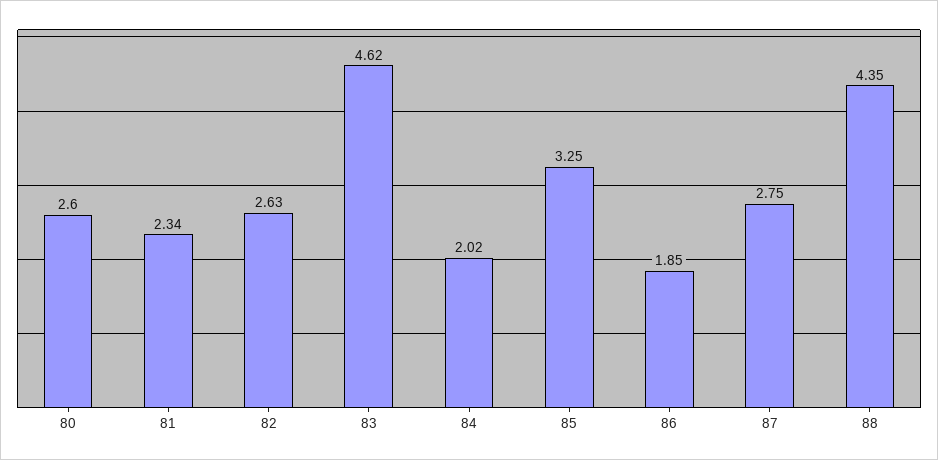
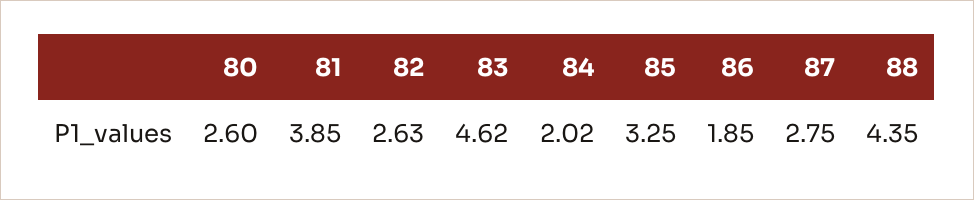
81: 2.34 -> 3.85

